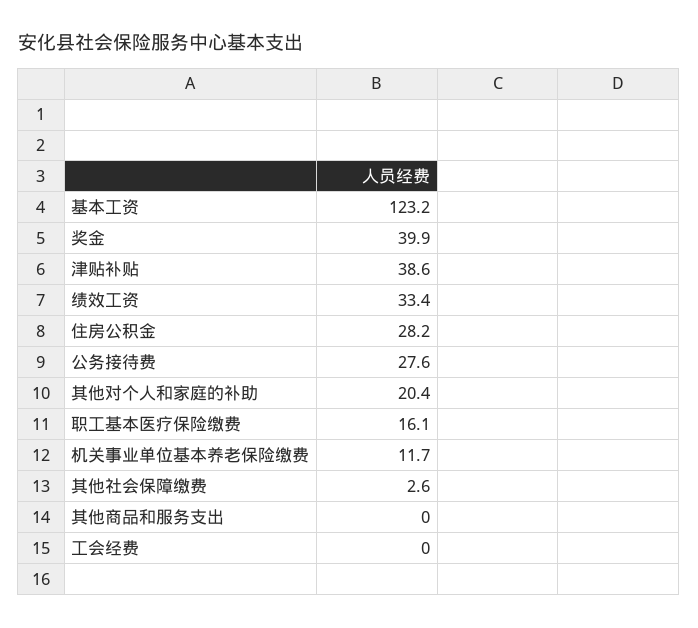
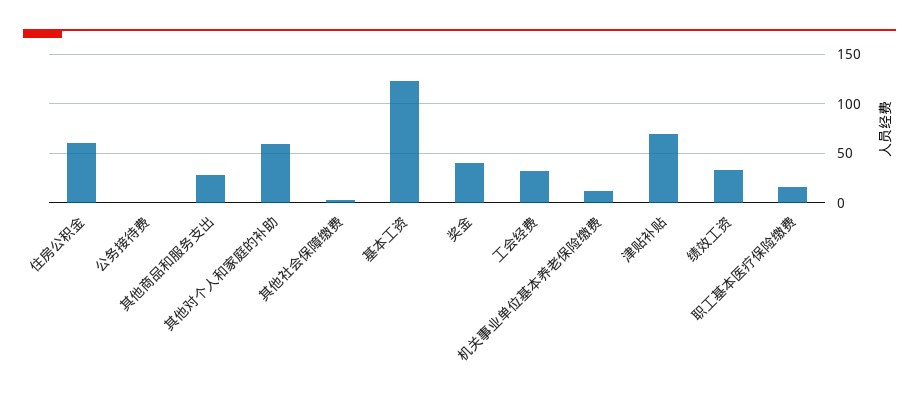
津贴补贴: 38.6 -> 70
住房公积金: 28.2 -> 60
公务接待费: 27.6 -> 0
其他对个人和家庭的补助: 20.4 -> 60
其他商品和服务支出: 0 -> 30
工会经费: 0 -> 30

